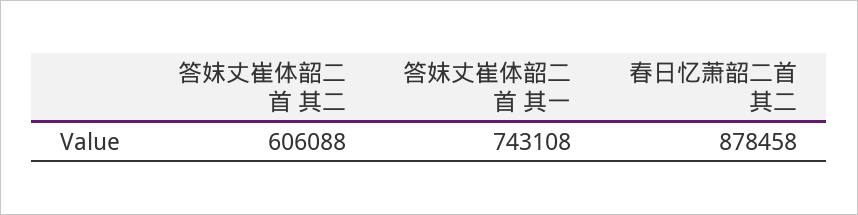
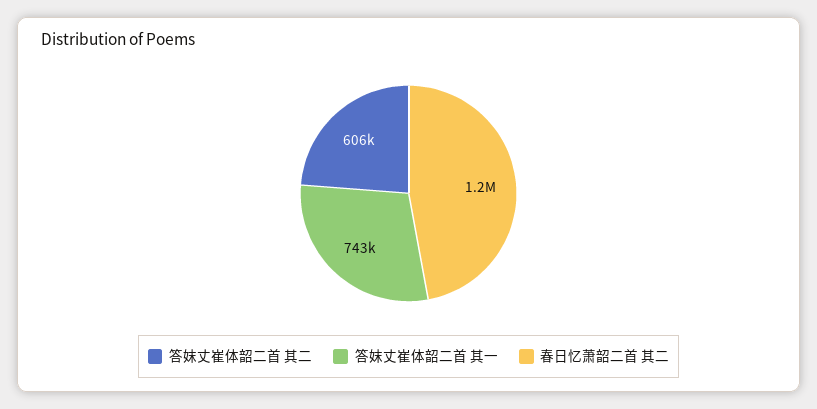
春日忆萧韶二首 其二: 878458 -> 1200000

